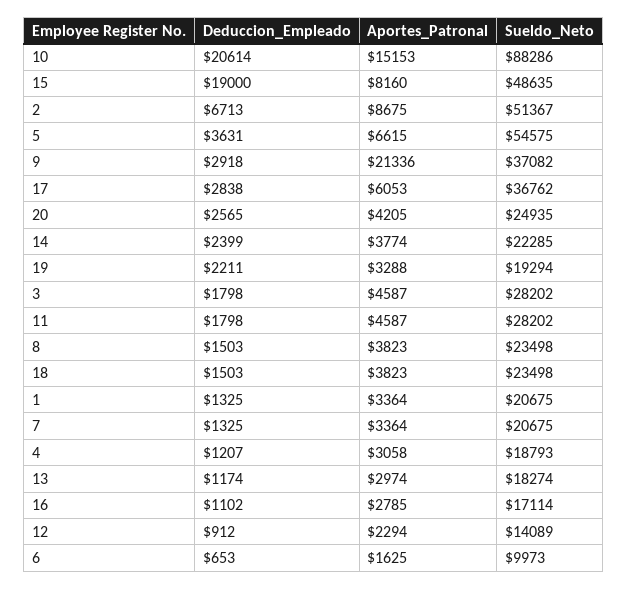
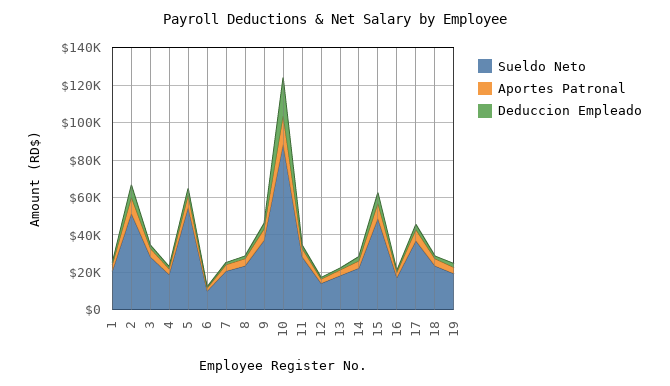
Deduccion_Empleado, 15: 19000 -> 5000
Aportes_Patronal, 9: 21336 -> 5000
Deduccion_Empleado, 20: 2565 -> none
Aportes_Patronal, 20: 4205 -> none
Sueldo_Neto, 20: 24935 -> none

